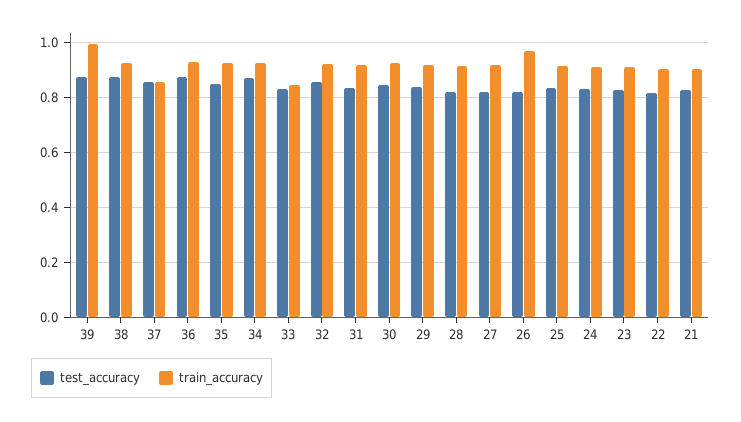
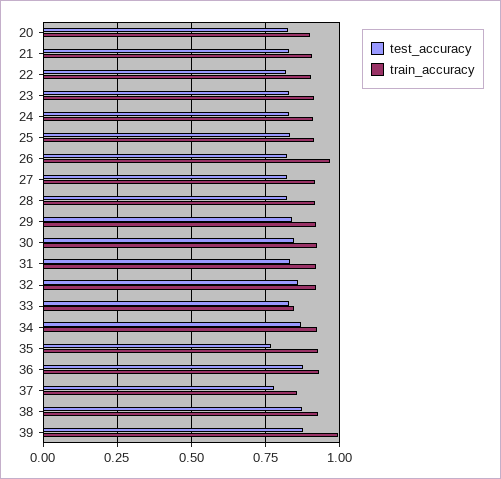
test_accuracy, 37: 0.85 -> 0.775
test_accuracy, 35: 0.85 -> 0.775
test_accuracy, 20: none -> 0.825
train_accuracy, 20: none -> 0.9

